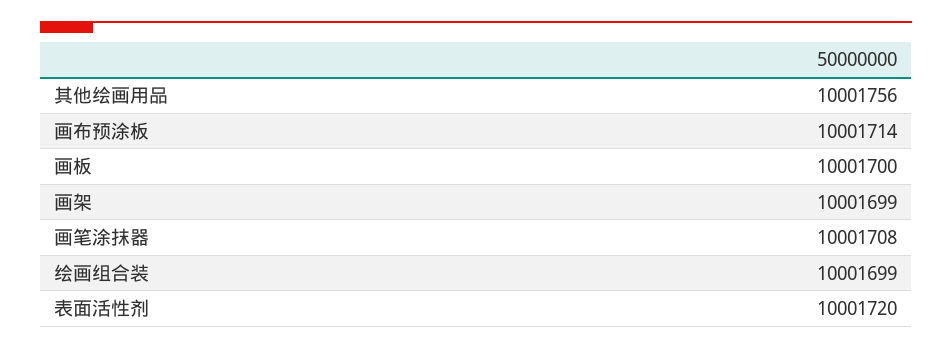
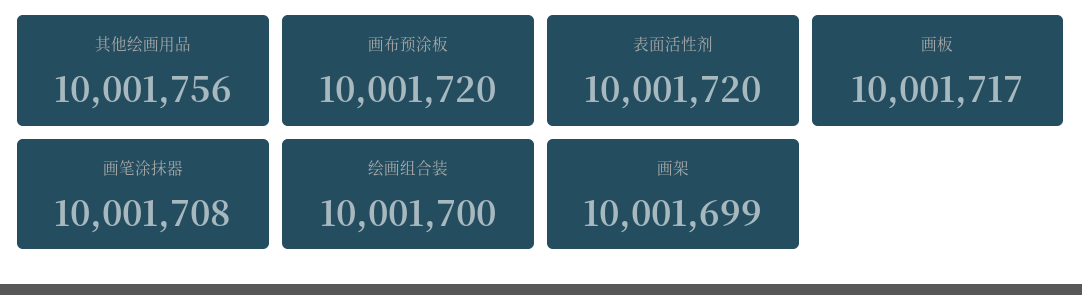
画布预涂板: 10001714 -> 10001720
画板: 10001700 -> 10001717
绘画组合装: 10001699 -> 10001700

